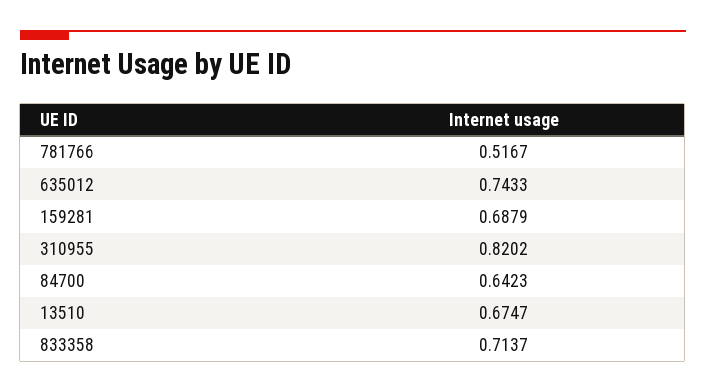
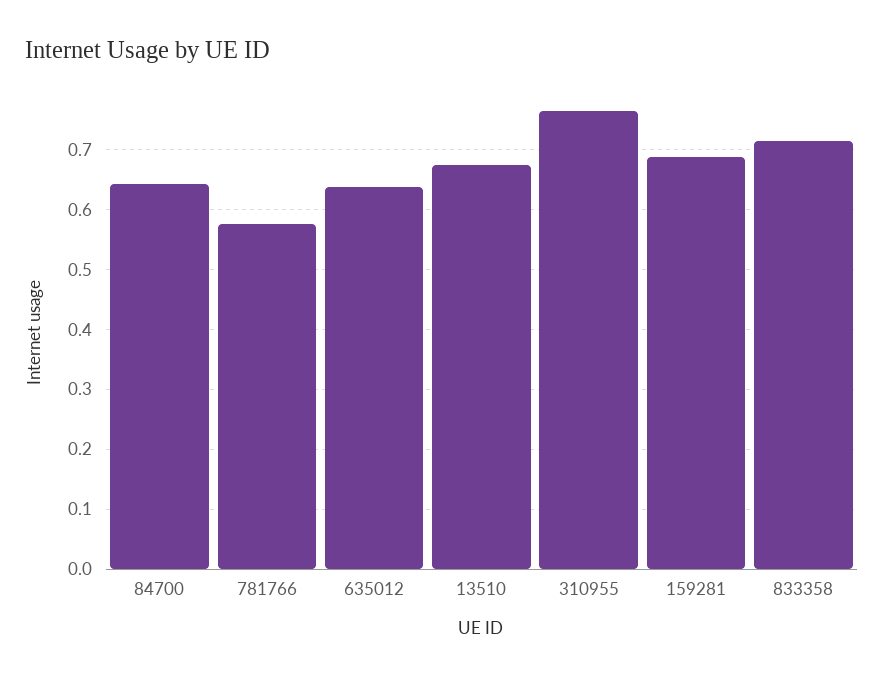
781766: 0.5167 -> 0.58
635012: 0.7433 -> 0.64
310955: 0.8202 -> 0.76

